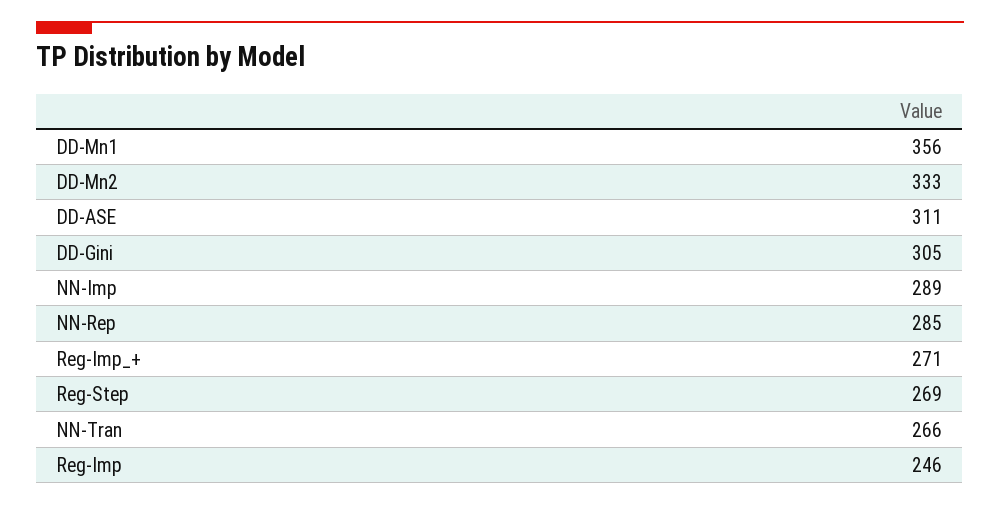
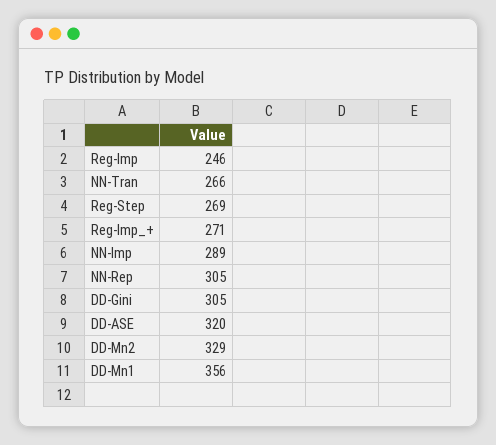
DD-Mn2: 333 -> 329
DD-ASE: 311 -> 320
NN-Rep: 285 -> 305

